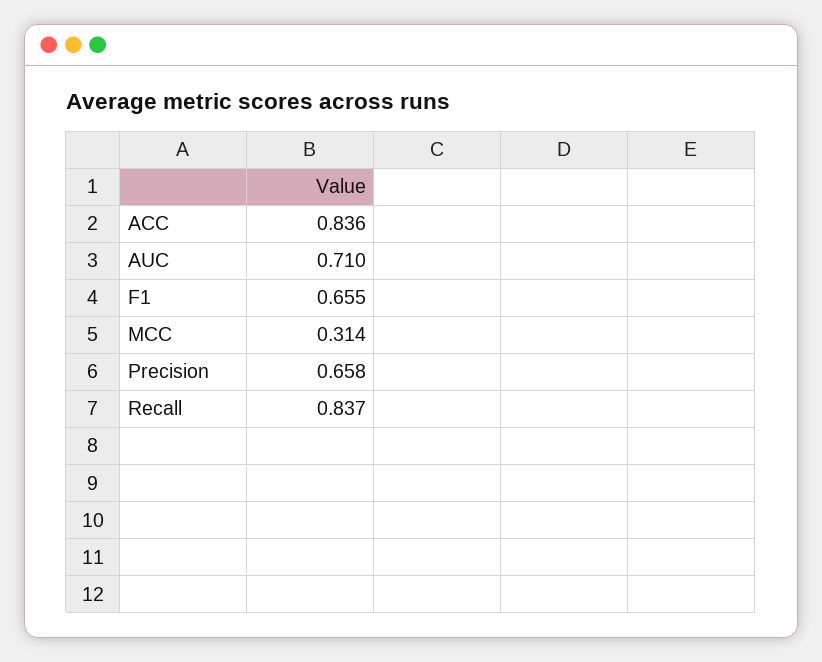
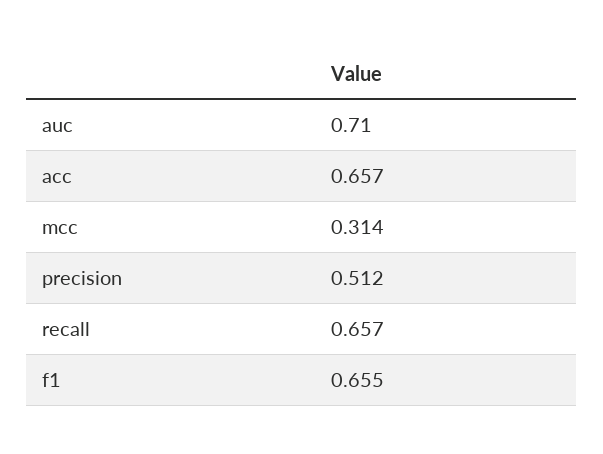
ACC: 0.836 -> 0.657
Precision: 0.658 -> 0.512
Recall: 0.837 -> 0.657

